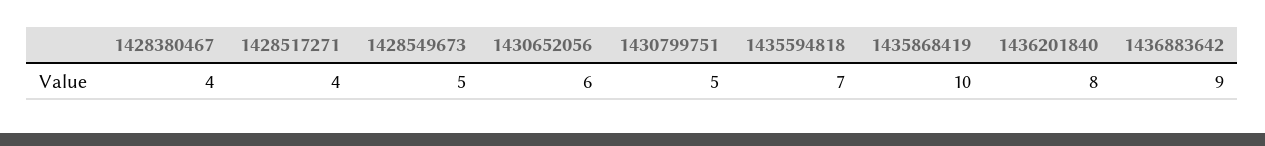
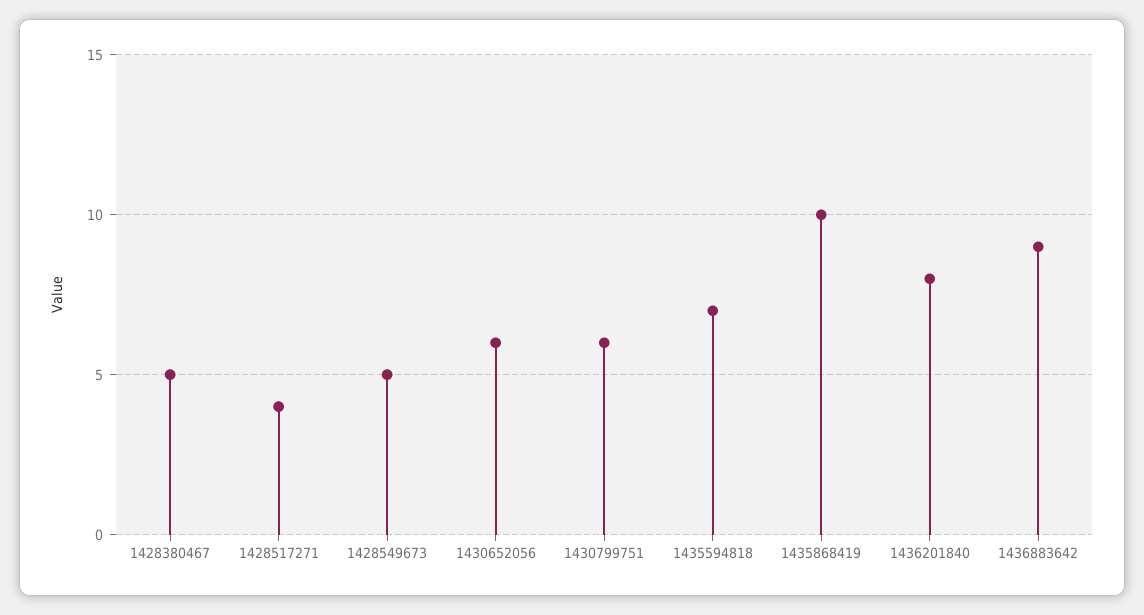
1428380467: 4 -> 5
1430799751: 5 -> 6

